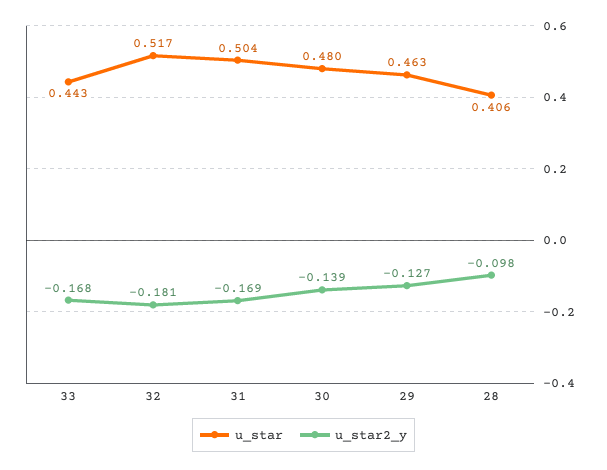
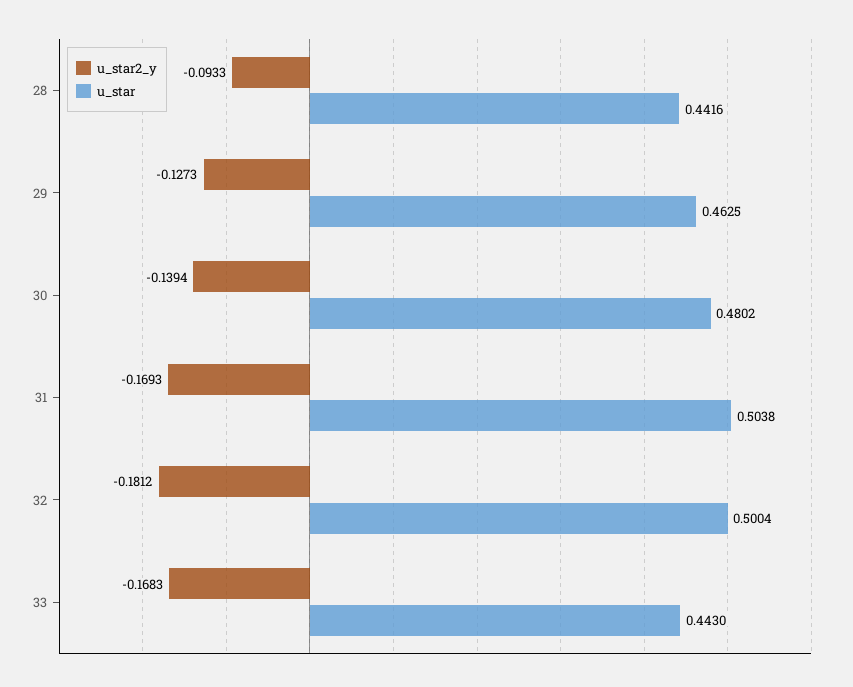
u_star, 32: 0.517 -> 0.5004
u_star, 28: 0.406 -> 0.4416
u_star2_y, 28: -0.098 -> -0.0933

